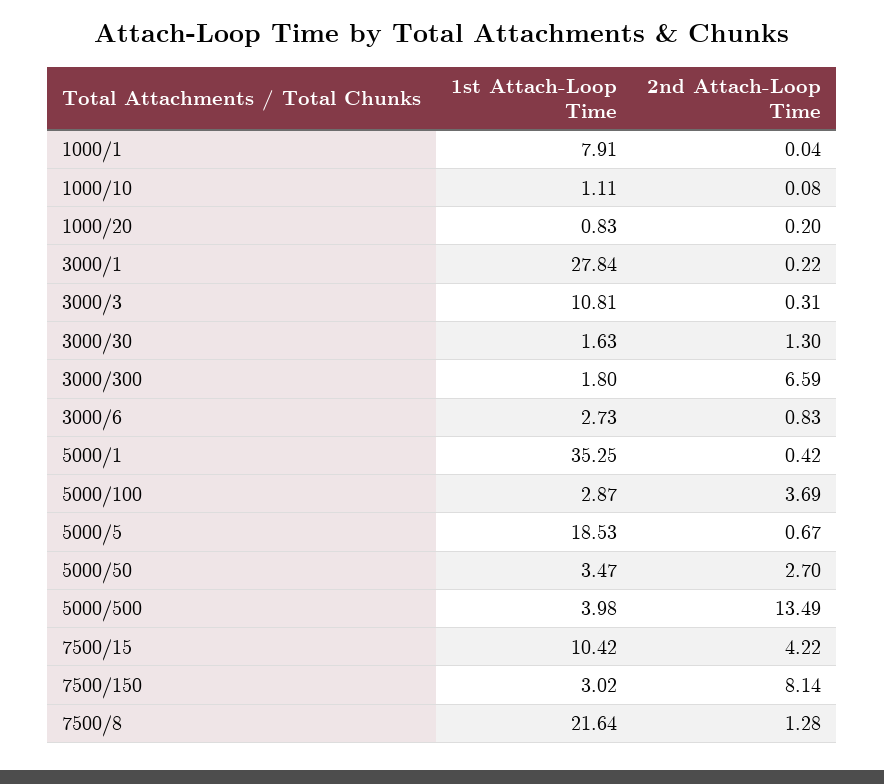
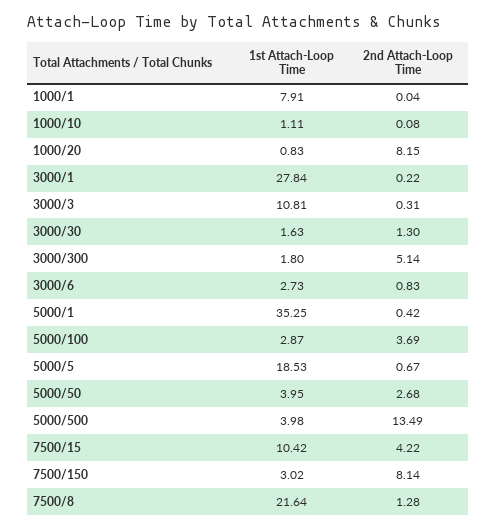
2nd Attach-Loop Time, 1000/20: 0.2 -> 8.15
2nd Attach-Loop Time, 3000/300: 6.59 -> 5.14
1st Attach-Loop Time, 5000/50: 3.47 -> 3.95
2nd Attach-Loop Time, 5000/50: 2.7 -> 2.68

